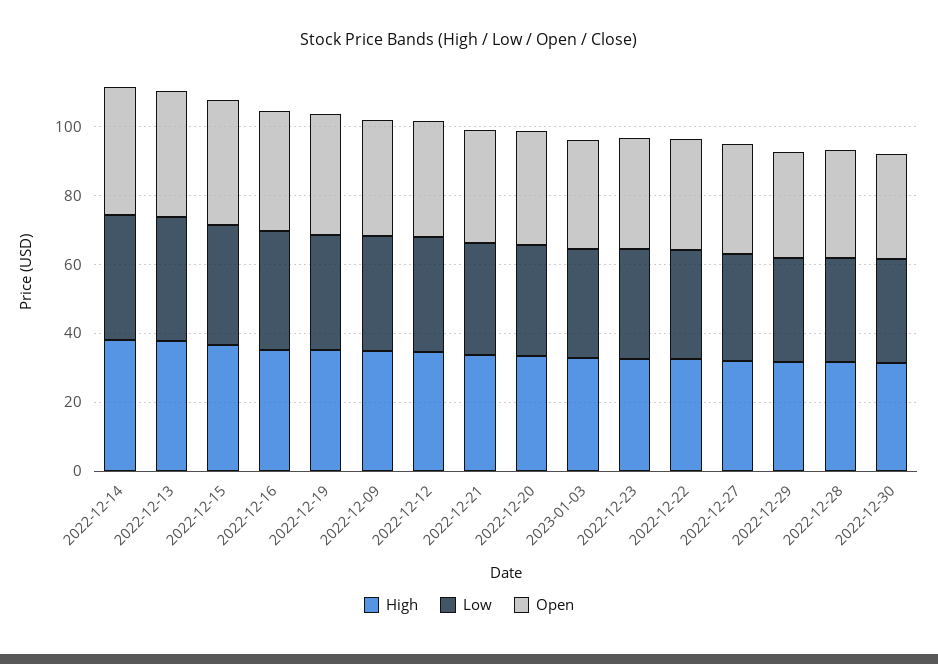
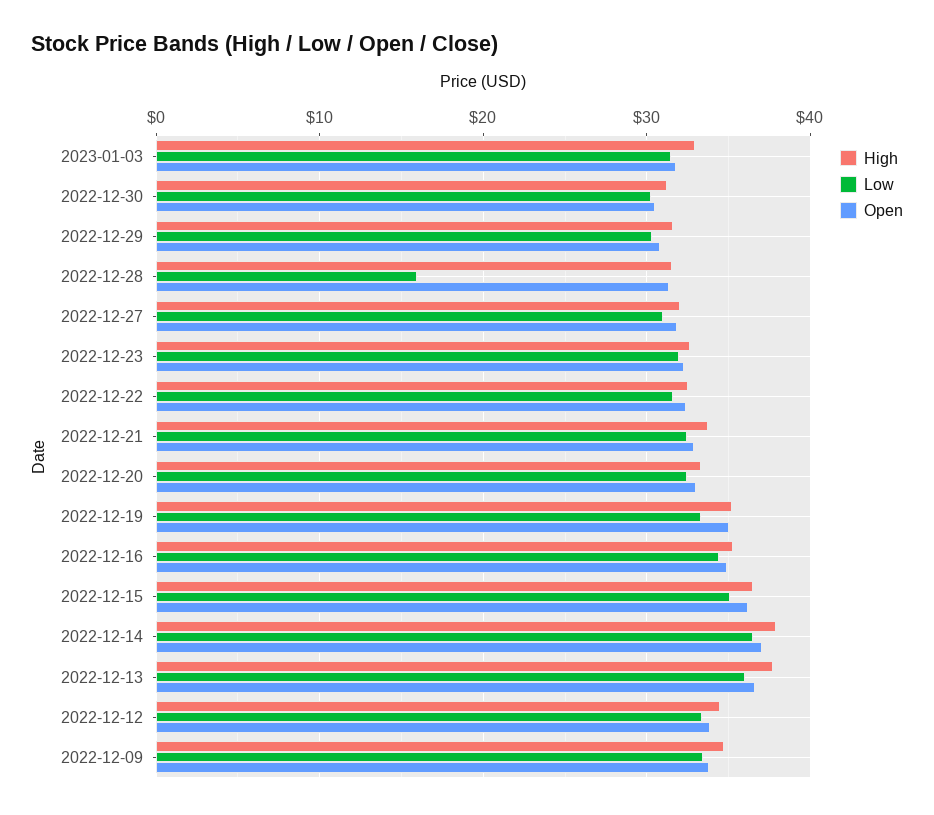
Low, 2022-12-28: 30 -> 16

